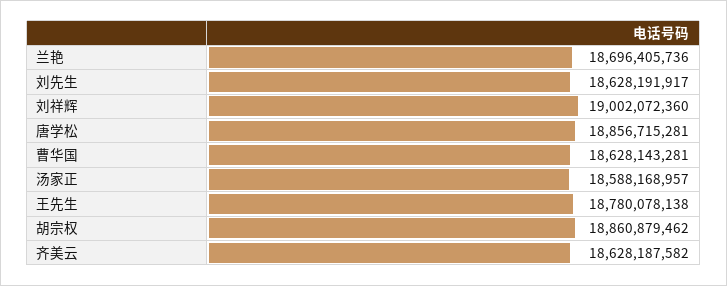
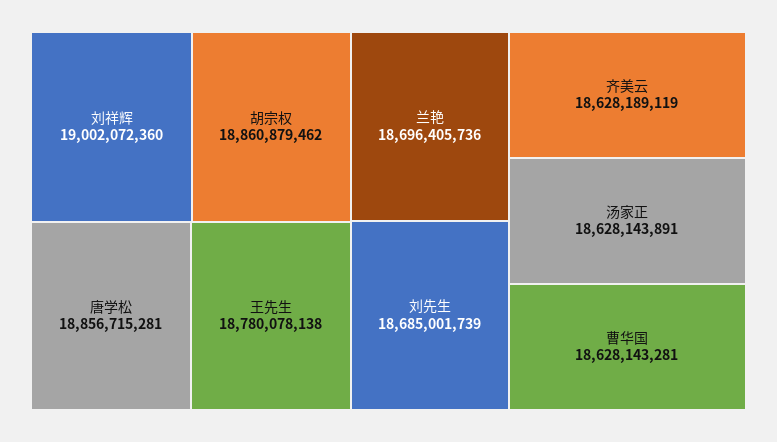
刘先生: 18628191917 -> 18685001739
汤家正: 18588168957 -> 18628143891
齐美云: 18628187582 -> 18628189119

